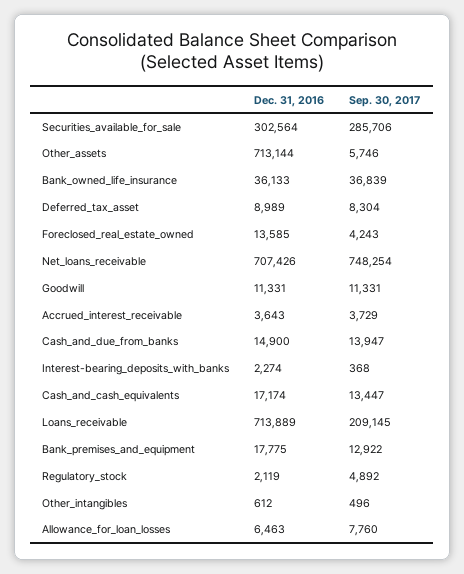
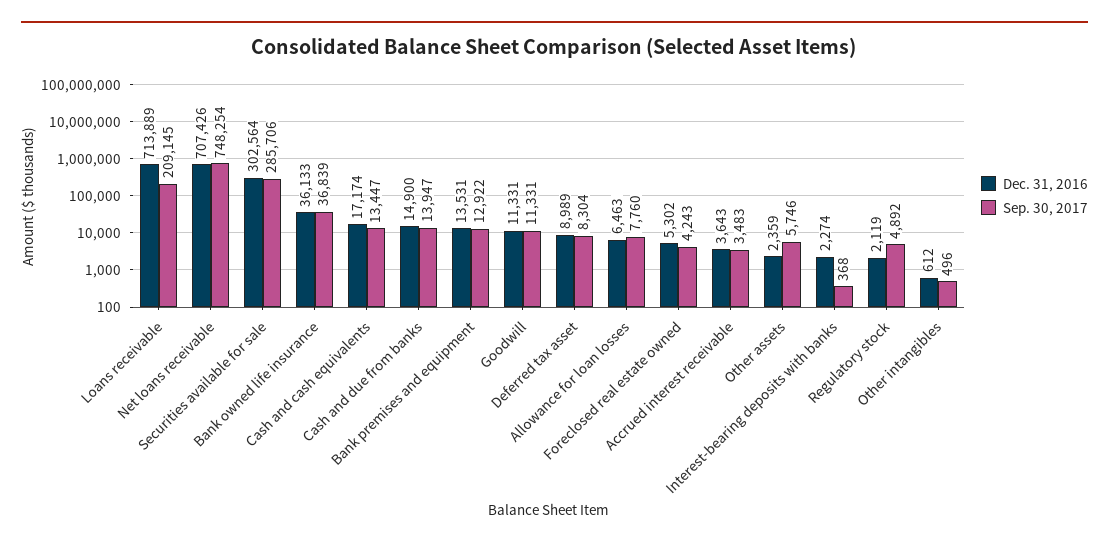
Dec. 31, 2016, Other_assets: 713144 -> 2359
Dec. 31, 2016, Foreclosed_real_estate_owned: 13585 -> 5302
Sep. 30, 2017, Accrued_interest_receivable: 3729 -> 3483
Dec. 31, 2016, Bank_premises_and_equipment: 17775 -> 13531

